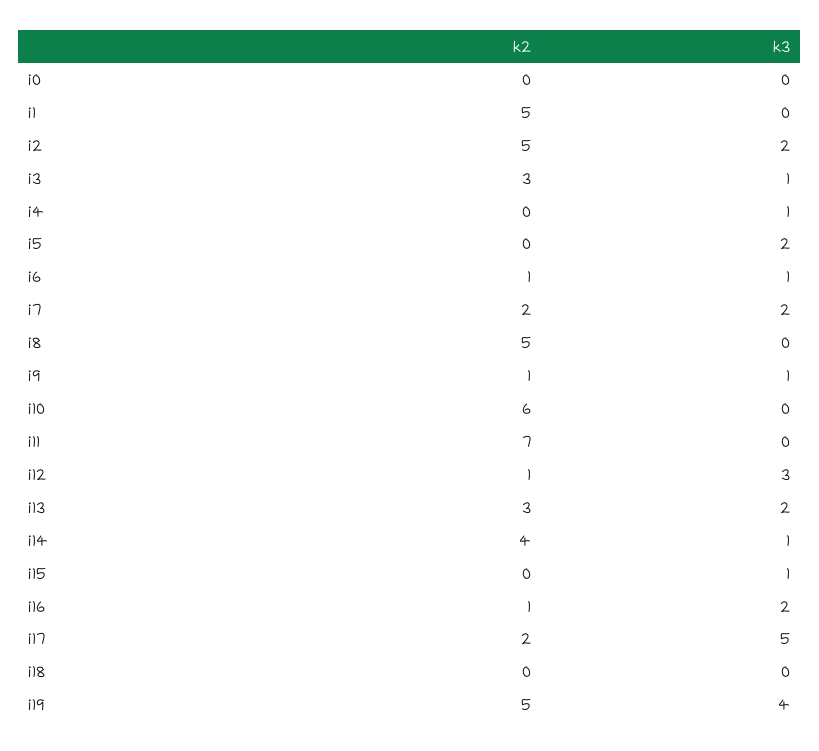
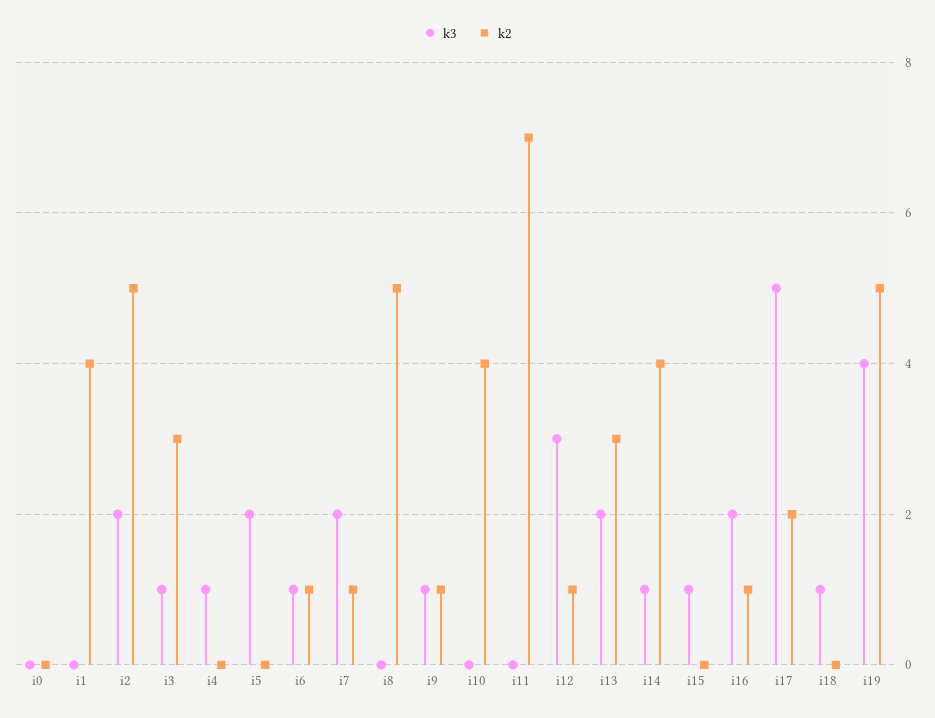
k2, i1: 5 -> 4
k2, i7: 2 -> 1
k2, i10: 6 -> 4
k3, i18: 0 -> 1

